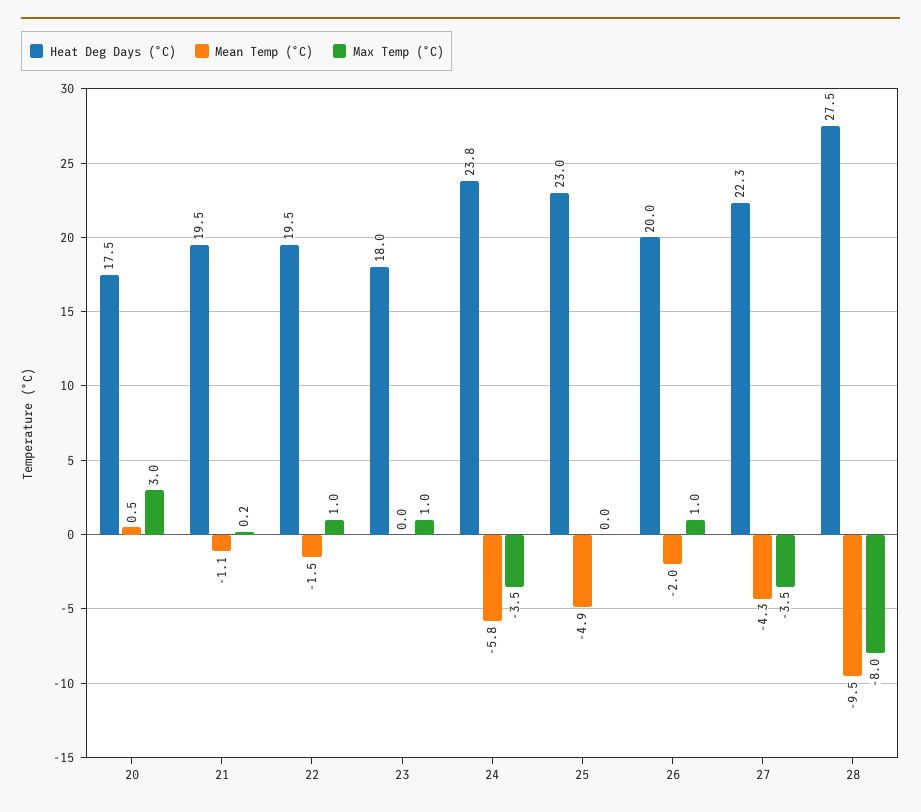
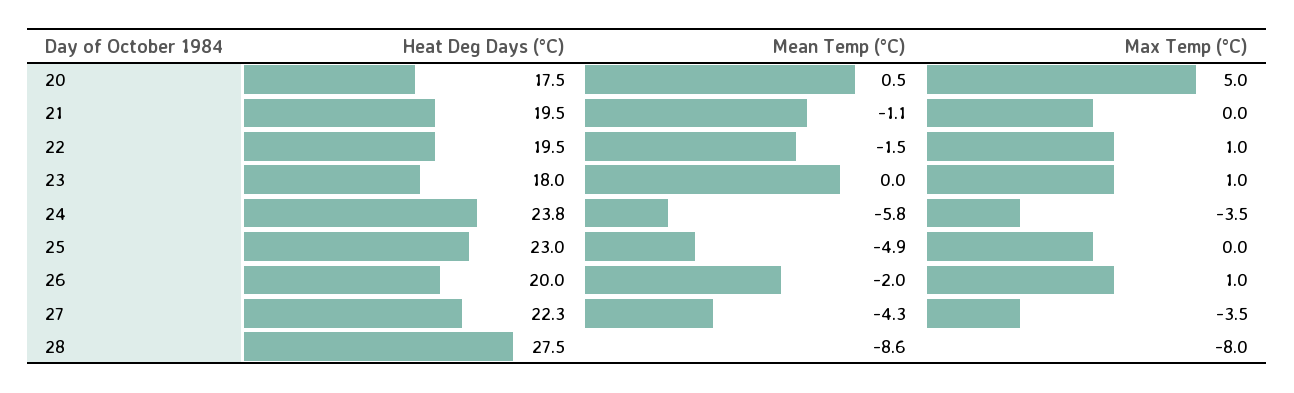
Max Temp (°C), 20: 3 -> 5
Max Temp (°C), 21: 0.2 -> 0
Mean Temp (°C), 28: -9.5 -> -8.6

